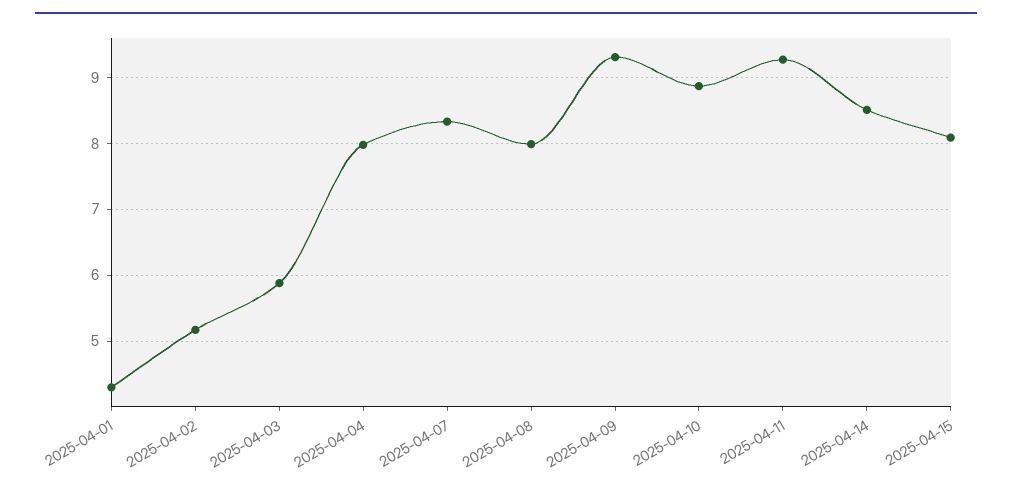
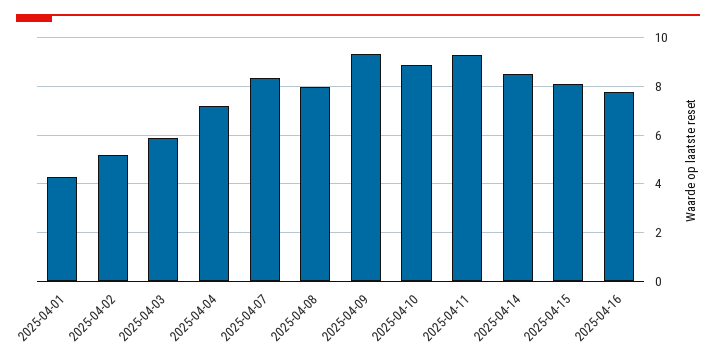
2025-04-04: 8 -> 7.25
2025-04-16: none -> 7.75

